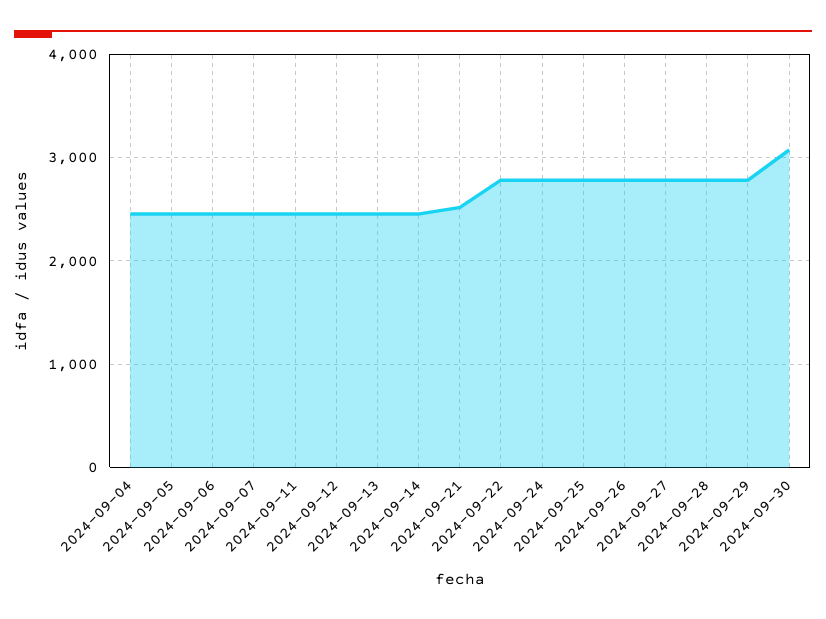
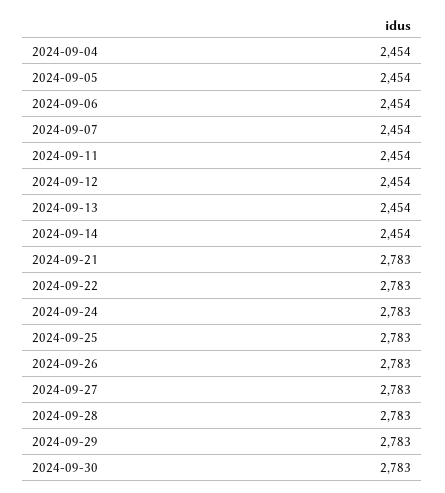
2024-09-21: 2500 -> 2783
2024-09-30: 3100 -> 2783

